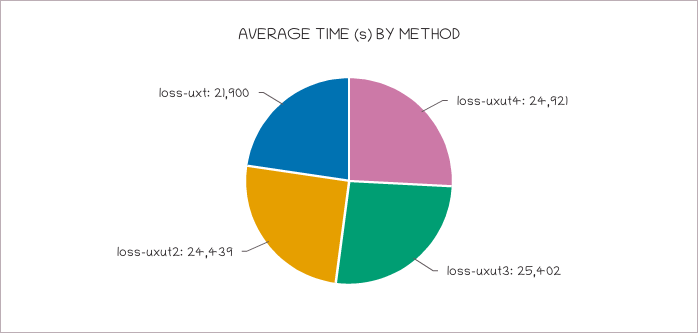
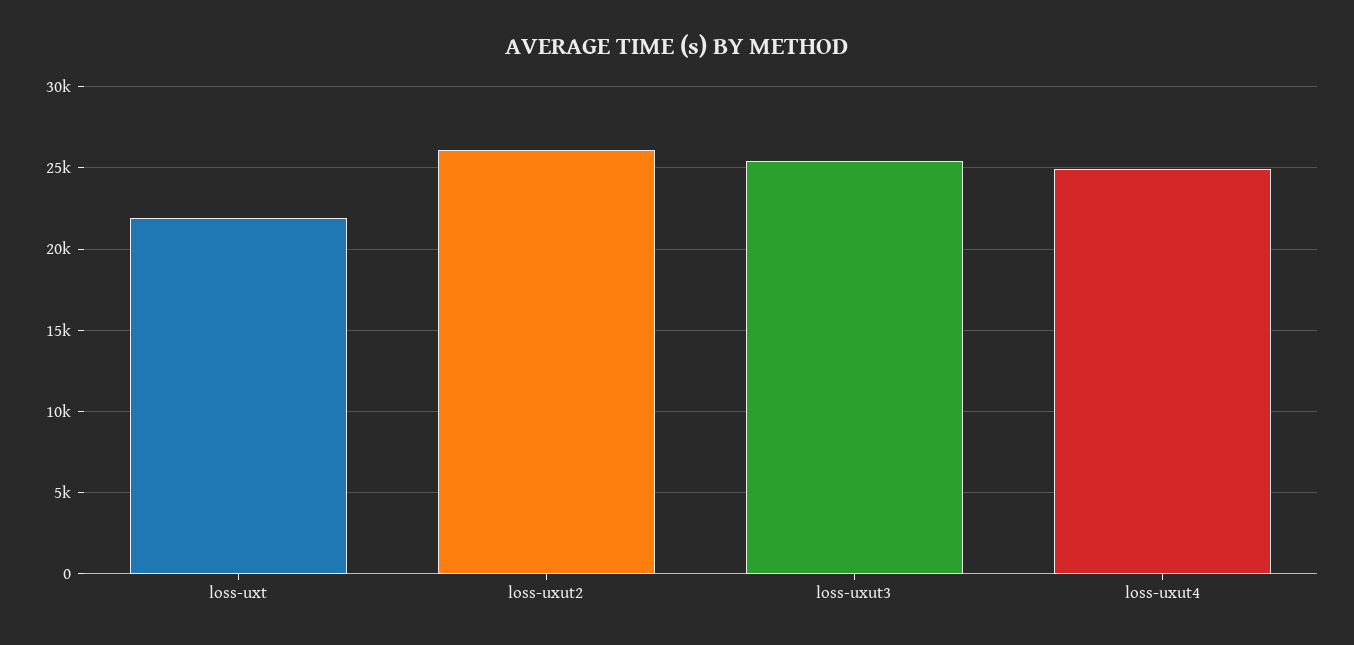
loss-uxut2: 24439 -> 26000

